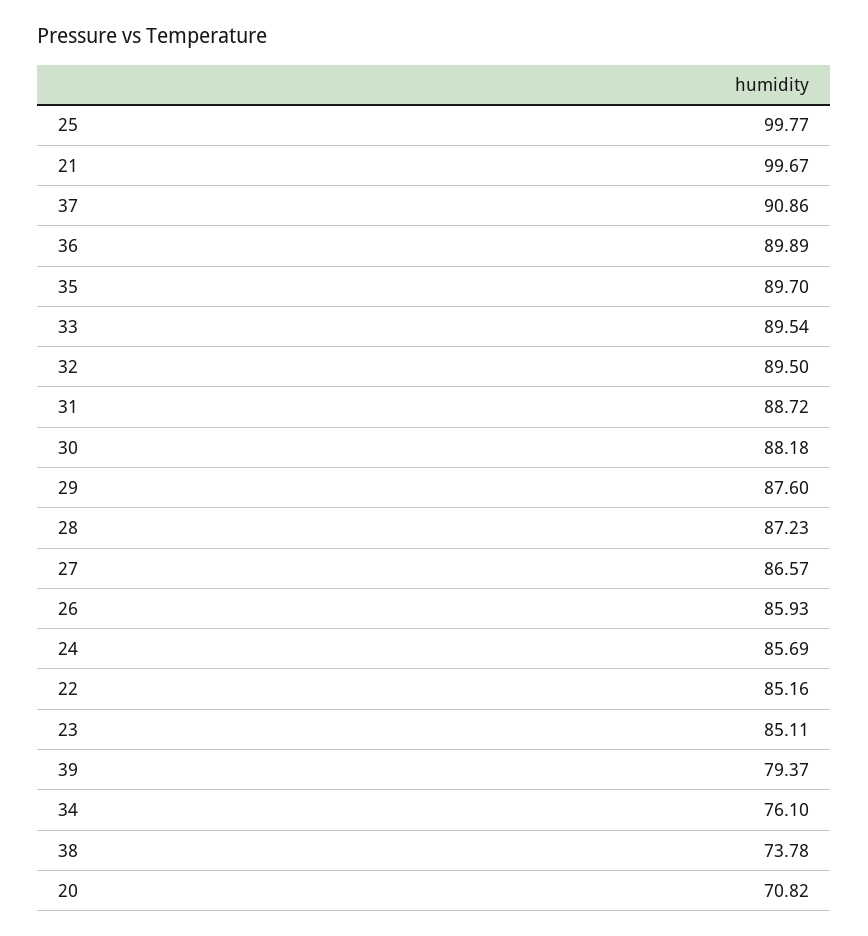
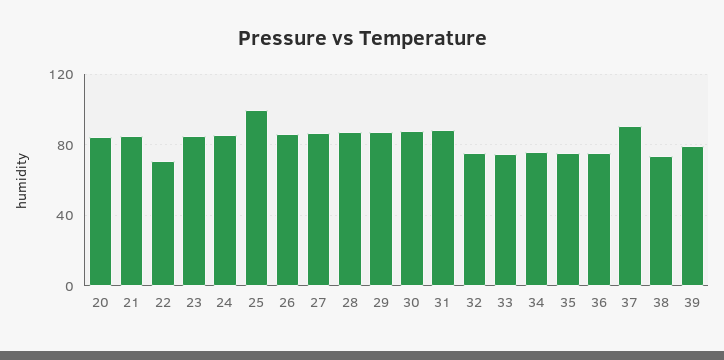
21: 99.67 -> 85
36: 89.89 -> 75
35: 89.7 -> 75
33: 89.54 -> 75
32: 89.5 -> 75
22: 85.16 -> 70
20: 70.82 -> 85

